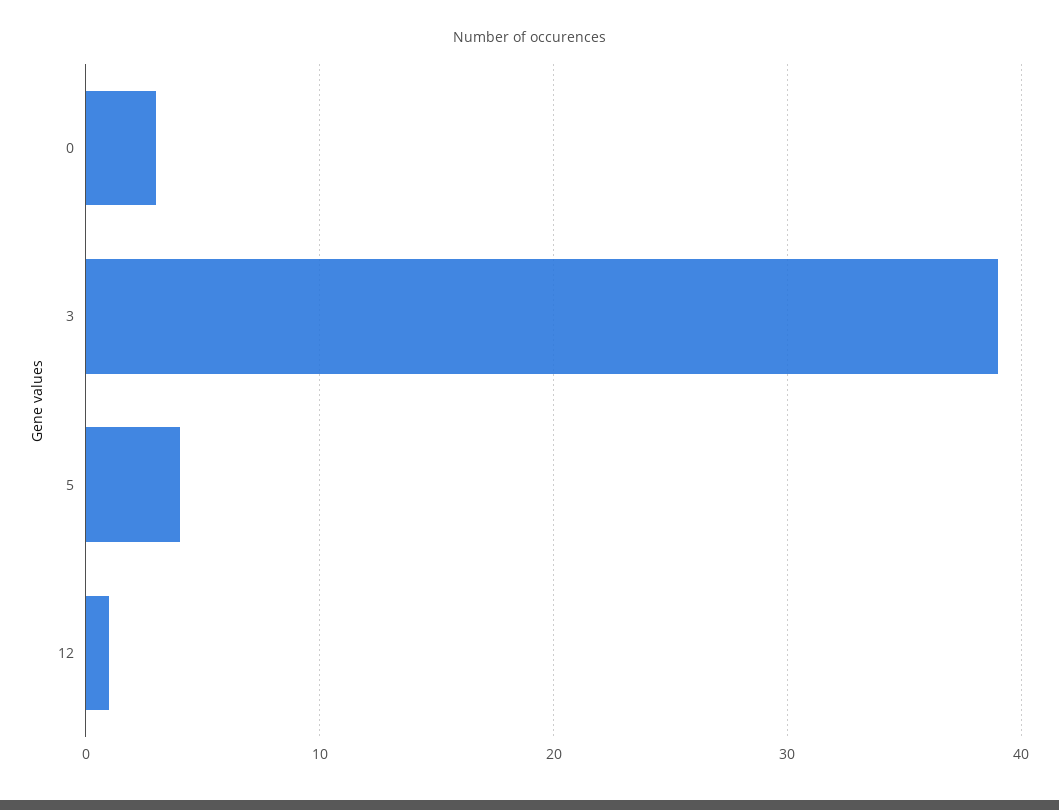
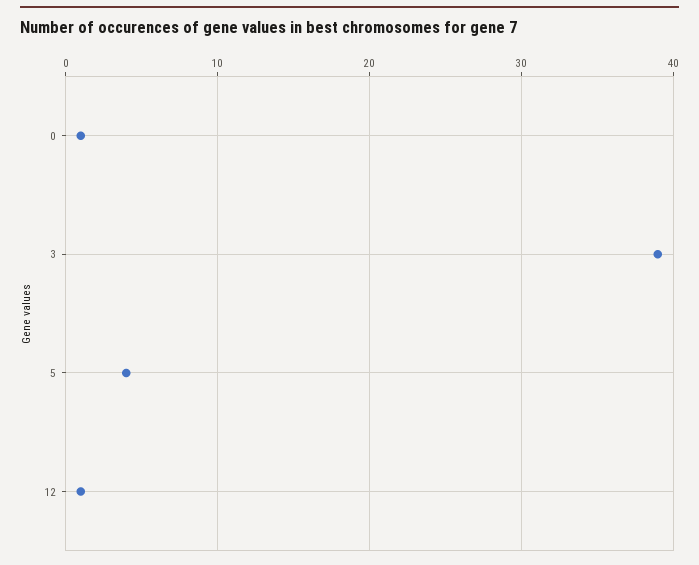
0: 3 -> 1

